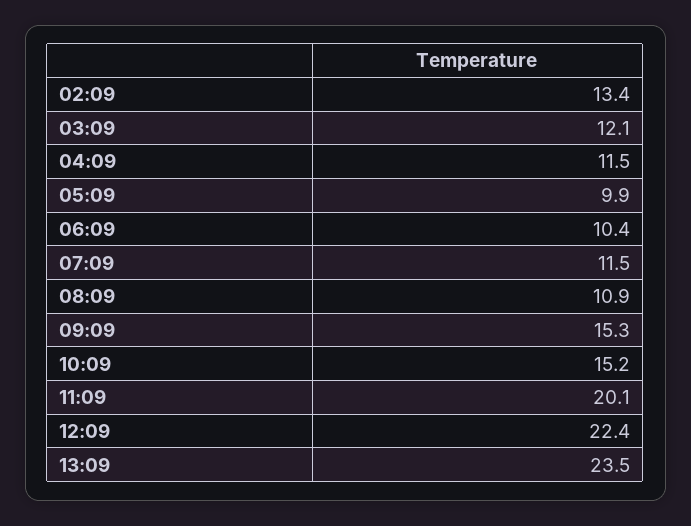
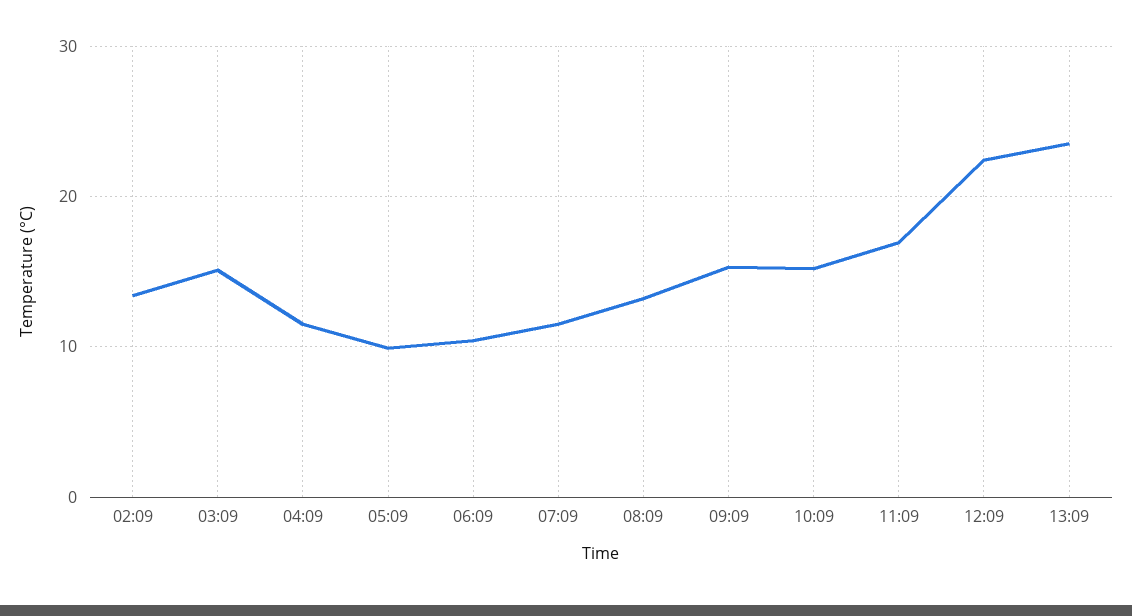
03:09: 12.1 -> 15
08:09: 10.9 -> 13
11:09: 20.1 -> 17

